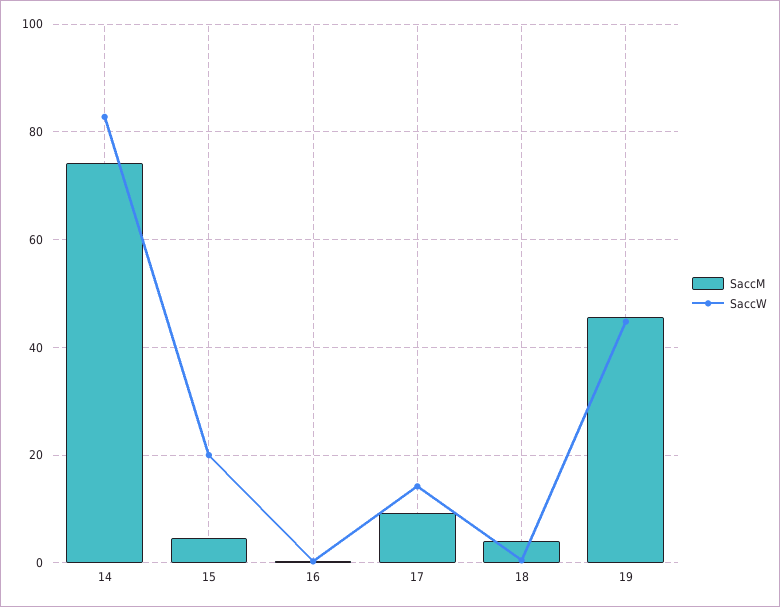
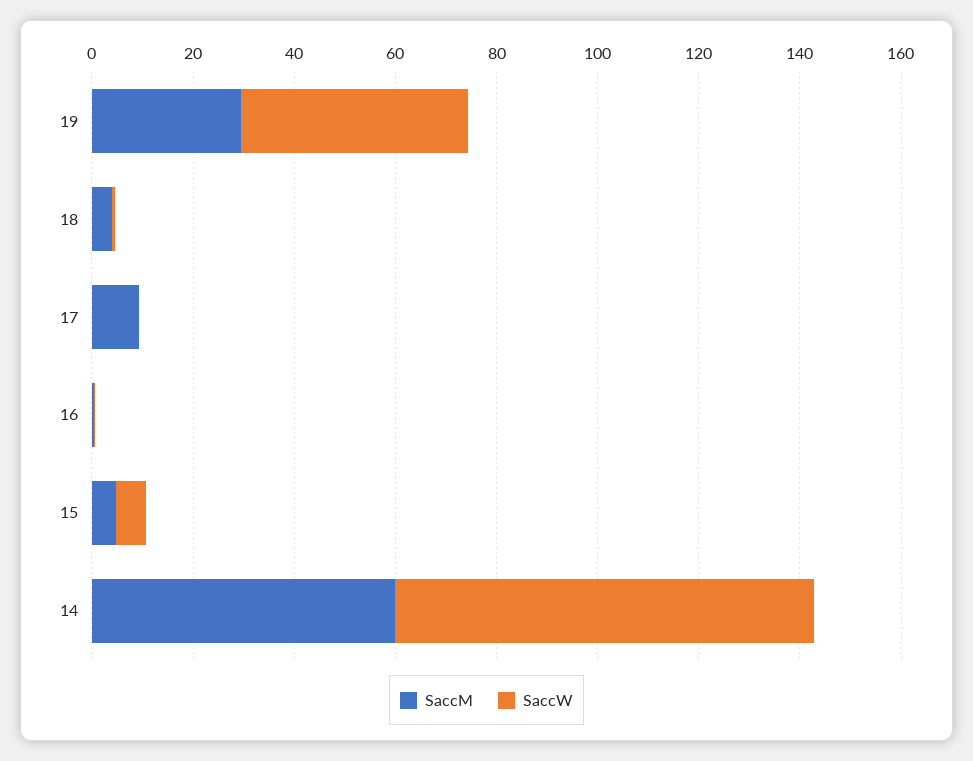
SaccM, 14: 74 -> 60
SaccW, 15: 20 -> 5
SaccW, 17: 14 -> 0
SaccM, 19: 46 -> 30

